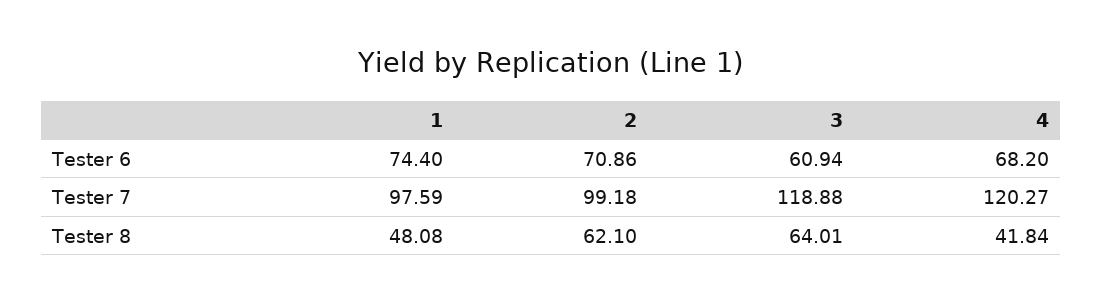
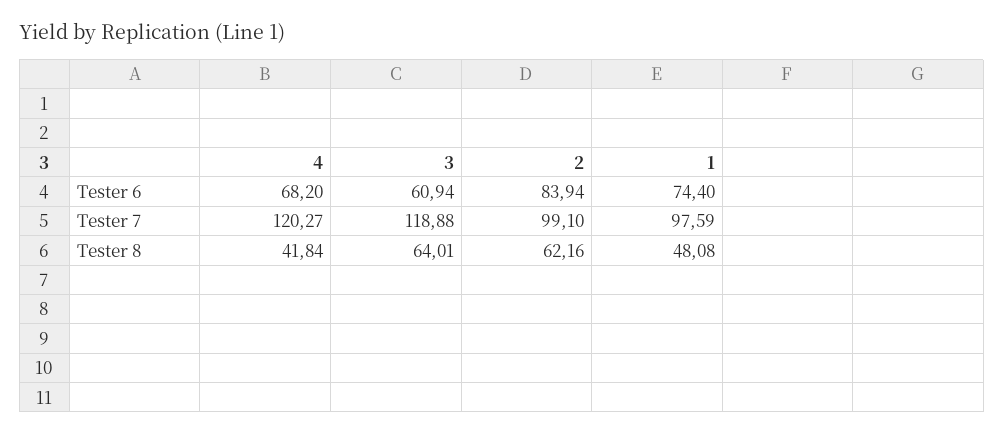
2, Tester 6: 70.86 -> 83.94
2, Tester 7: 99.18 -> 99.1
2, Tester 8: 62.1 -> 62.16

